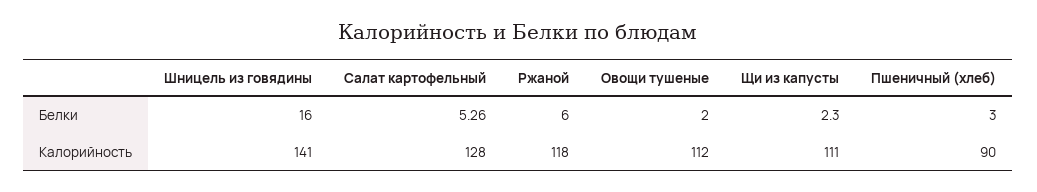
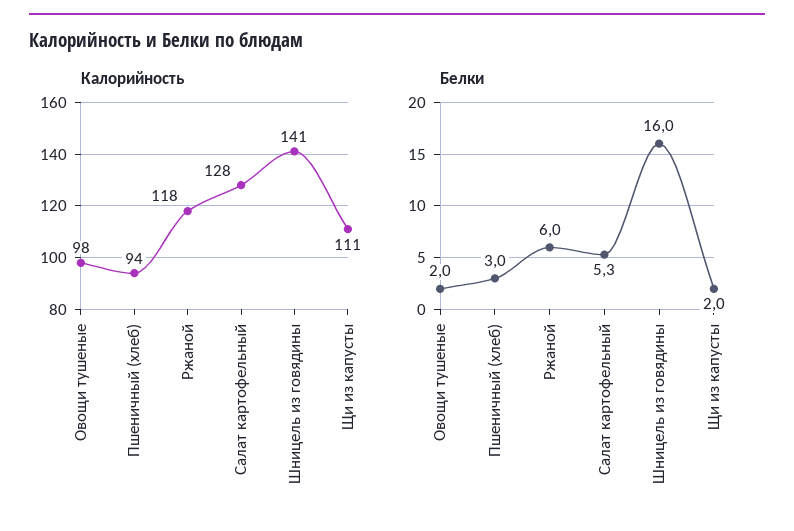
Белки, Щи из капусты: 2.3 -> 2
Калорийность, Овощи тушеные: 112 -> 98
Калорийность, Пшеничный (хлеб): 90 -> 94

